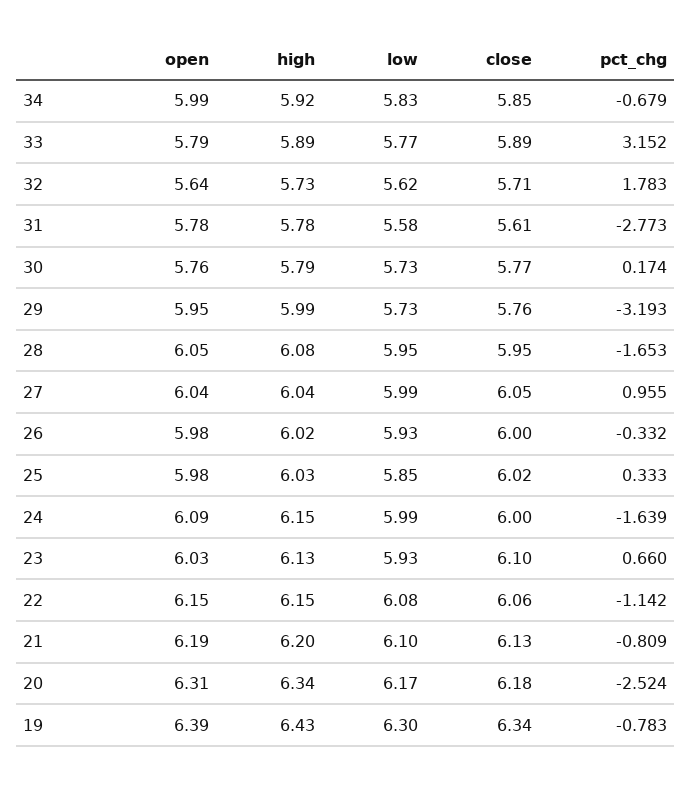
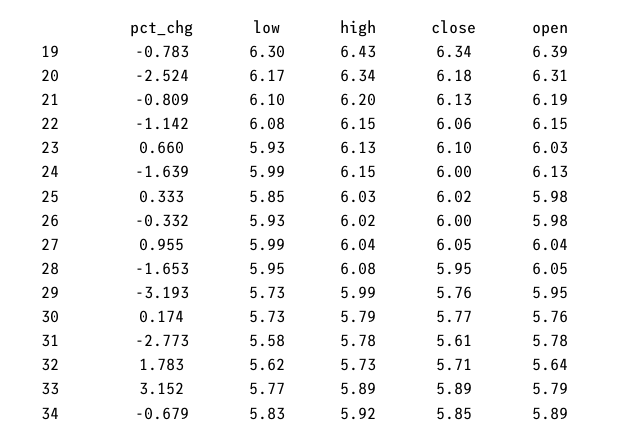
open, 34: 5.99 -> 5.89
open, 24: 6.09 -> 6.13

